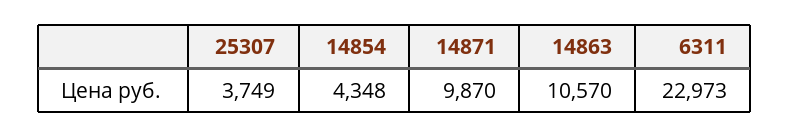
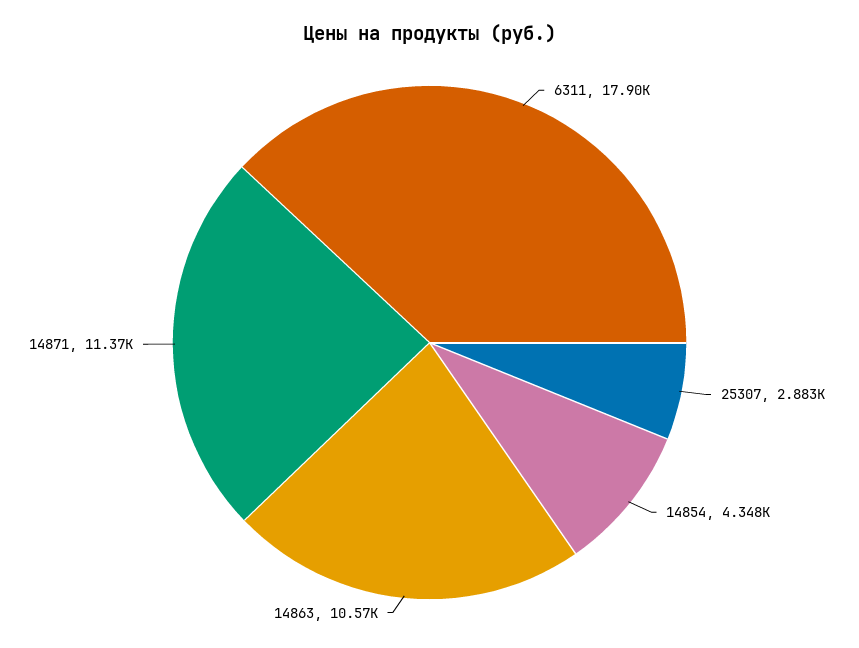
25307: 3749 -> 2883
14871: 9870 -> 11370
6311: 22973 -> 17900

